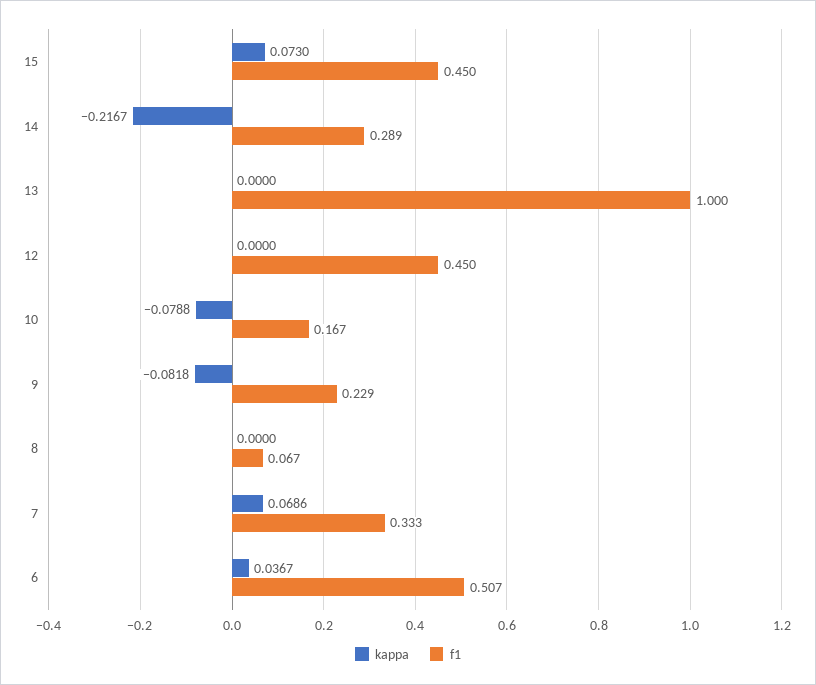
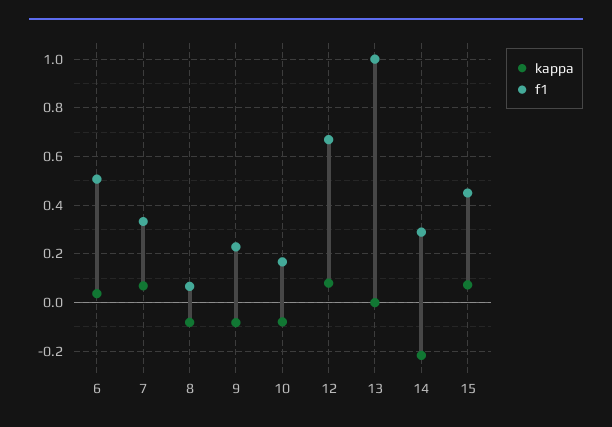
kappa, 12: 0 -> 0.075
f1, 12: 0.45 -> 0.675
kappa, 8: 0 -> -0.075

